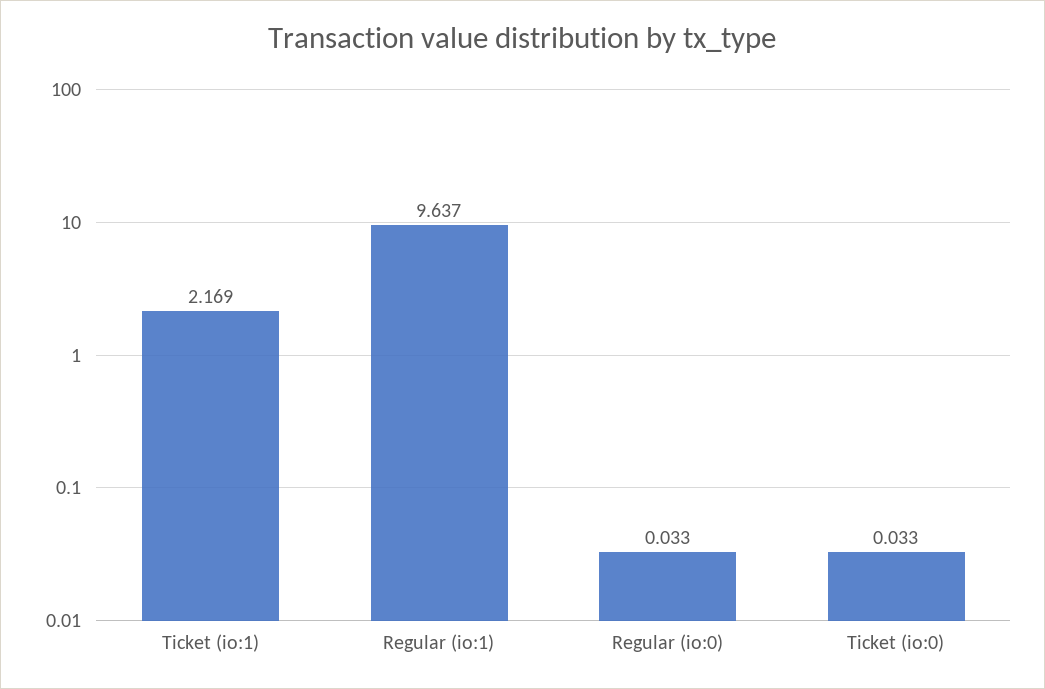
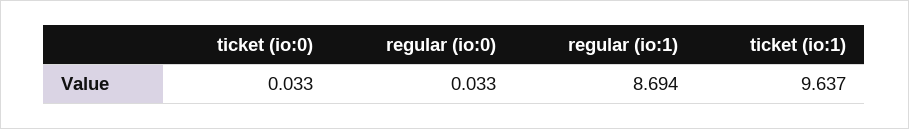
Ticket (io:1): 2.169 -> 9.637
Regular (io:1): 9.637 -> 8.694

